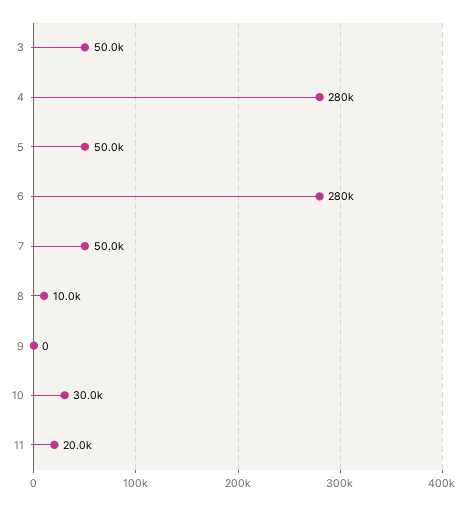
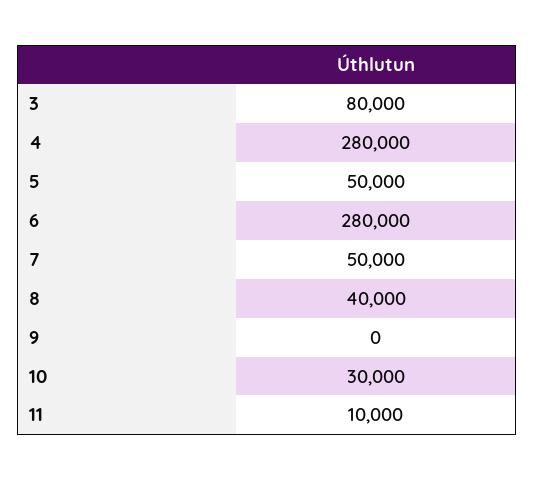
3: 50000 -> 80000
8: 10000 -> 40000
11: 20000 -> 10000

